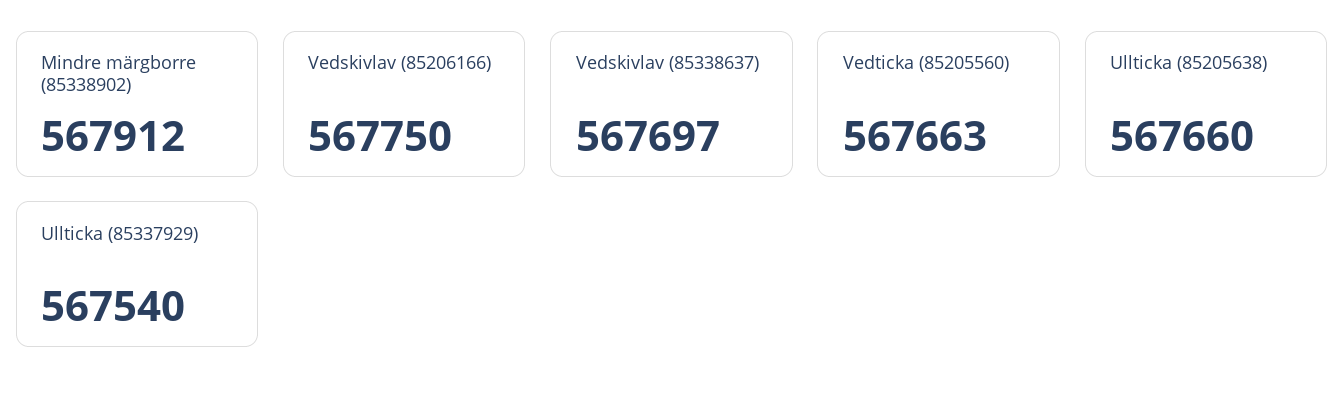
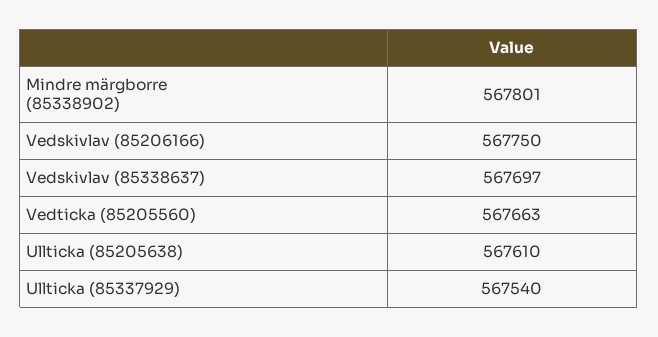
Mindre märgborre (85338902): 567912 -> 567801
Ullticka (85205638): 567660 -> 567610

